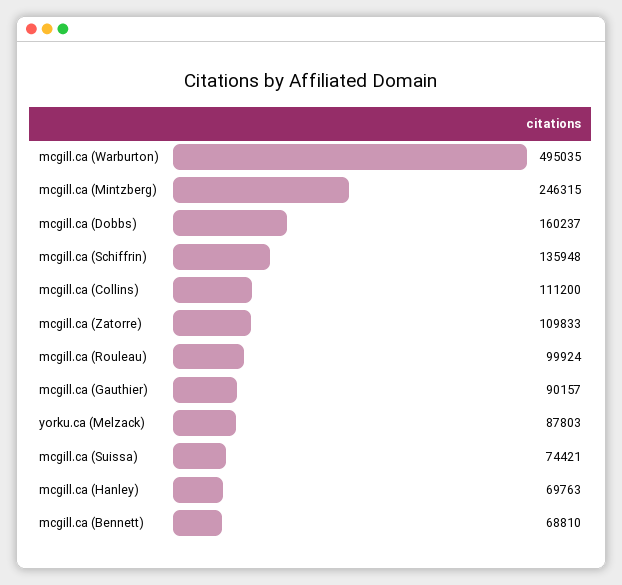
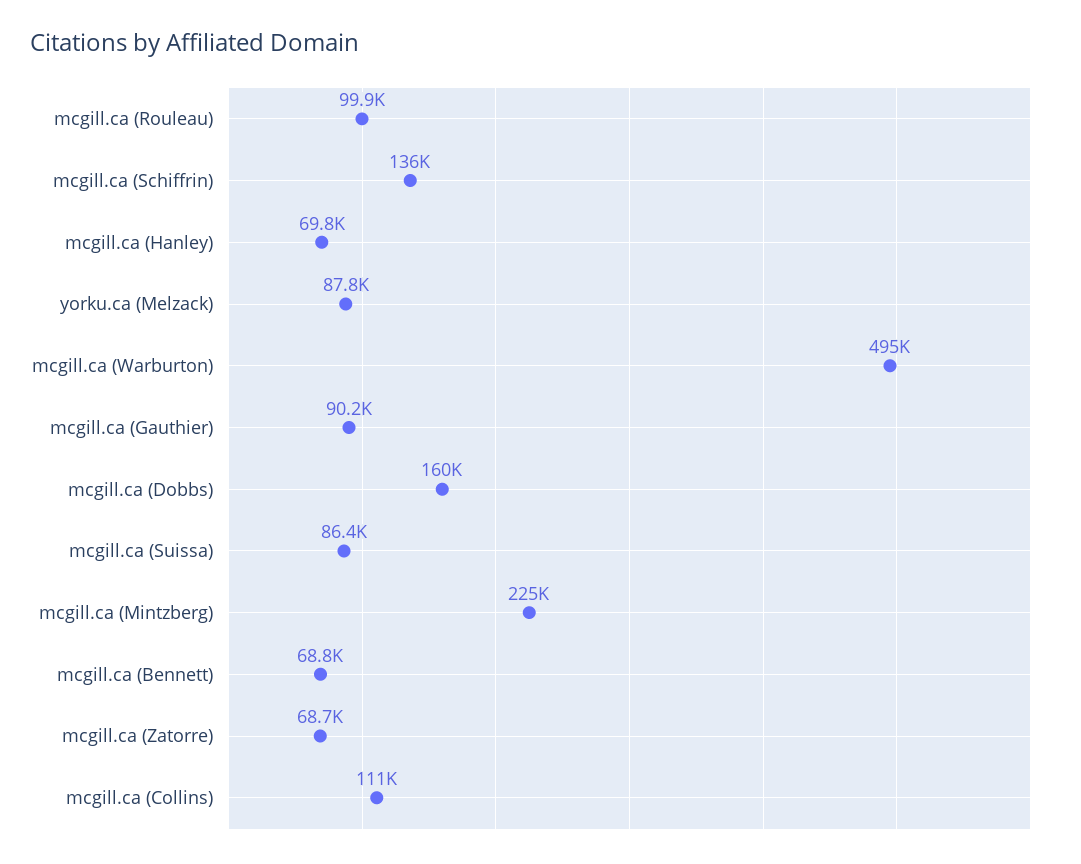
mcgill.ca (Mintzberg): 246315 -> 225000
mcgill.ca (Zatorre): 109833 -> 68700
mcgill.ca (Suissa): 74421 -> 86400

